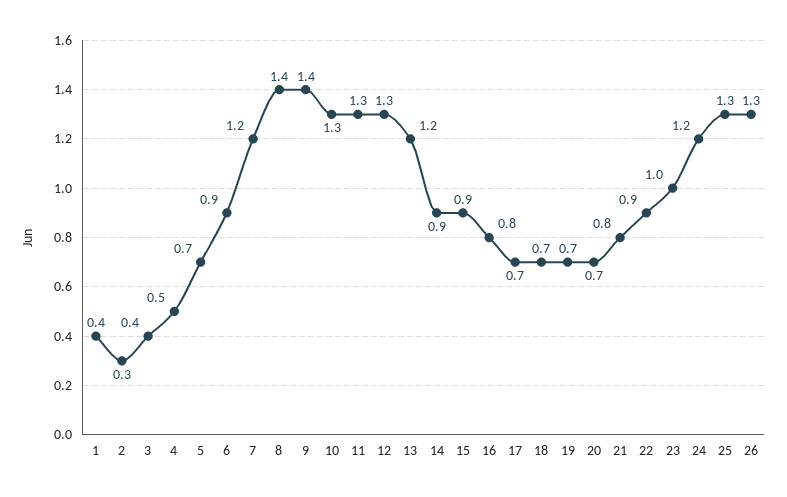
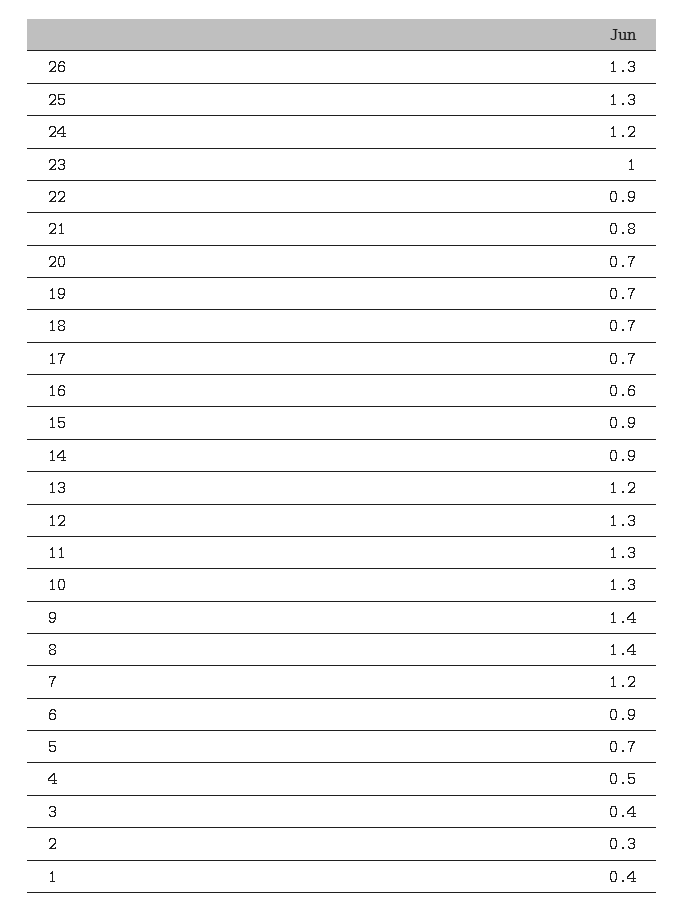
16: 0.8 -> 0.6

